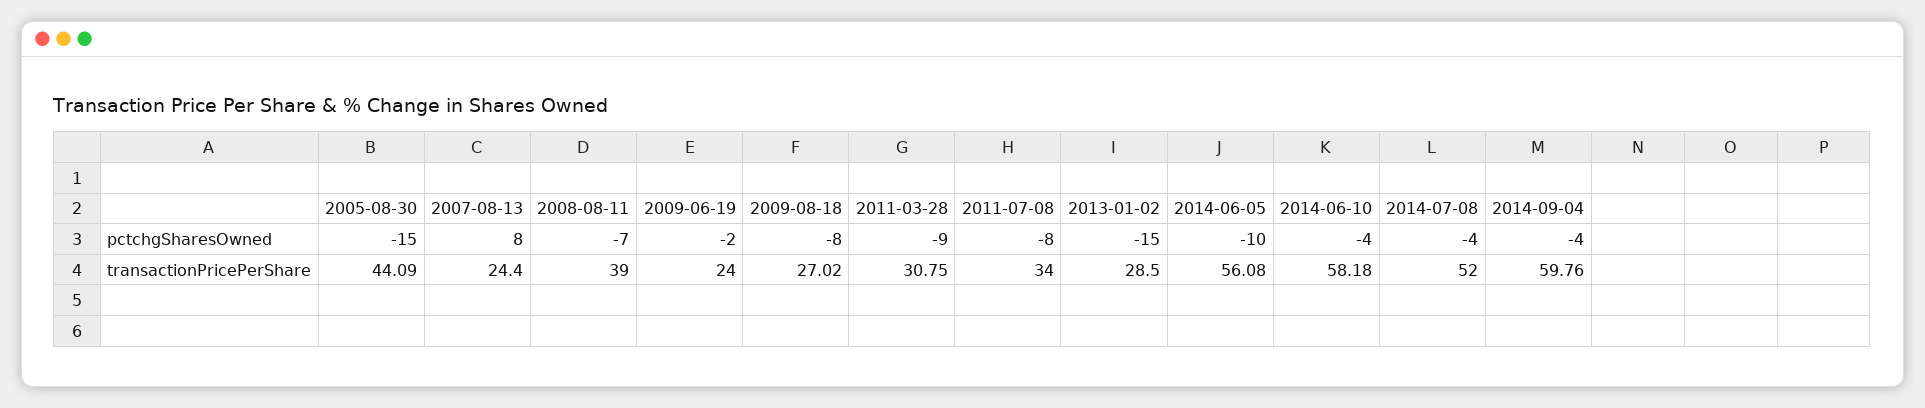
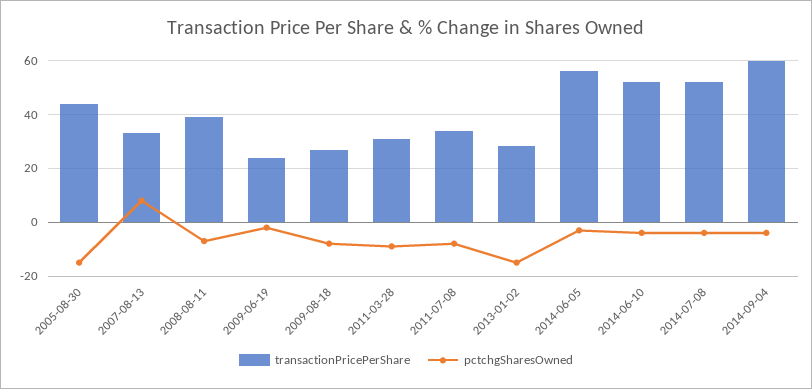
pctchgSharesOwned, 2014-06-05: -10 -> -2.5
transactionPricePerShare, 2007-08-13: 24.4 -> 32.5
transactionPricePerShare, 2014-06-10: 58.18 -> 52.5

